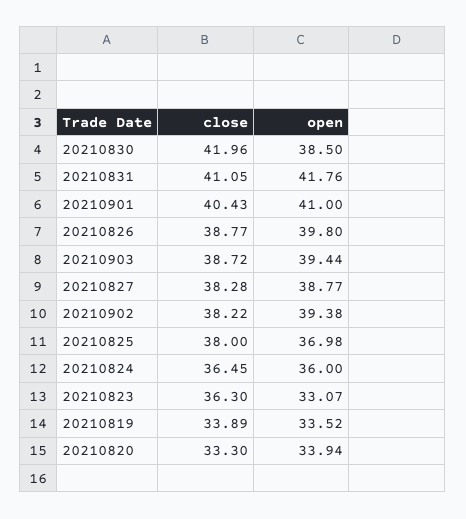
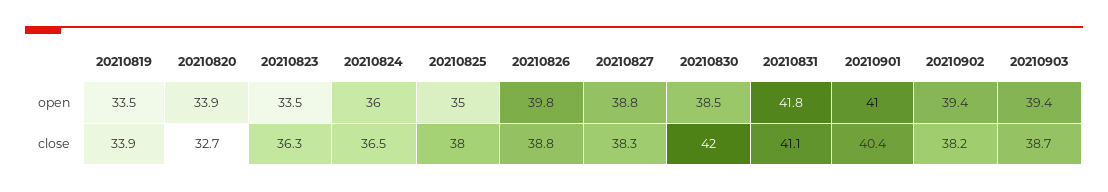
open, 20210825: 36.98 -> 35
open, 20210823: 33.07 -> 33.5
close, 20210820: 33.3 -> 32.7

